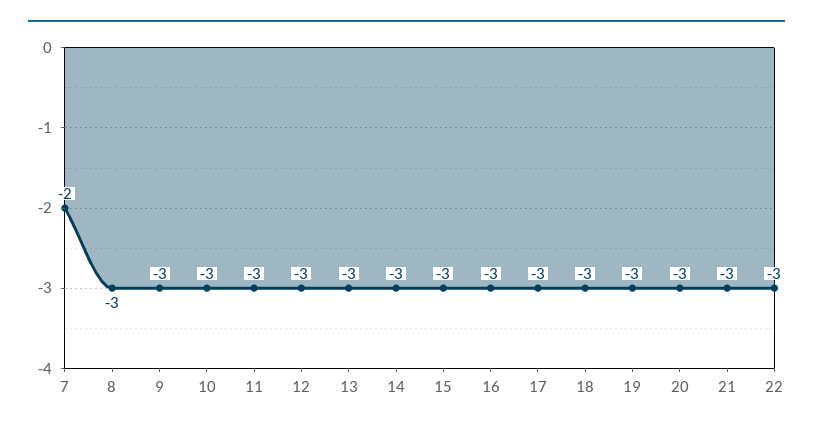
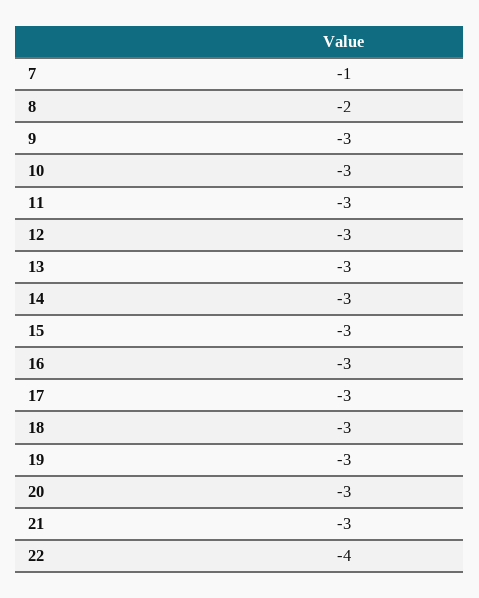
7: -2 -> -1
8: -3 -> -2
22: -3 -> -4

